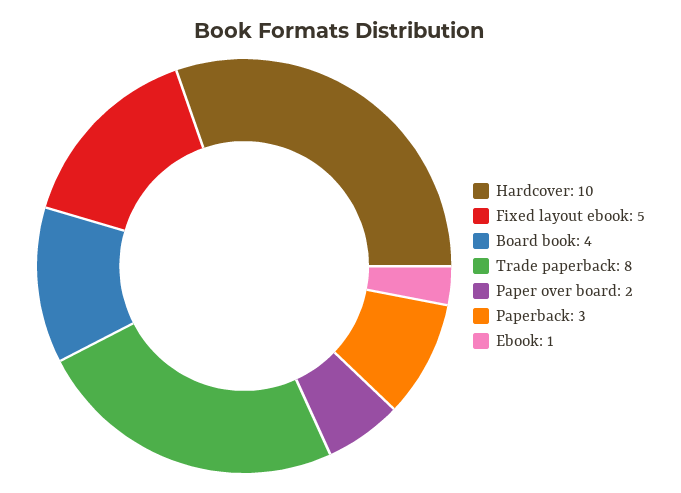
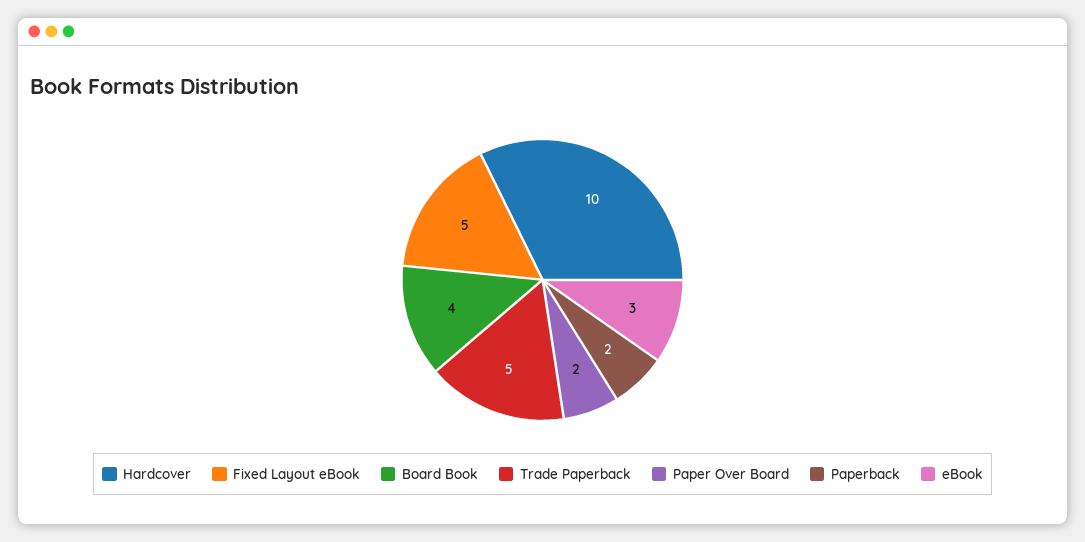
Trade paperback: 8 -> 5
Paperback: 3 -> 2
Ebook: 1 -> 3

